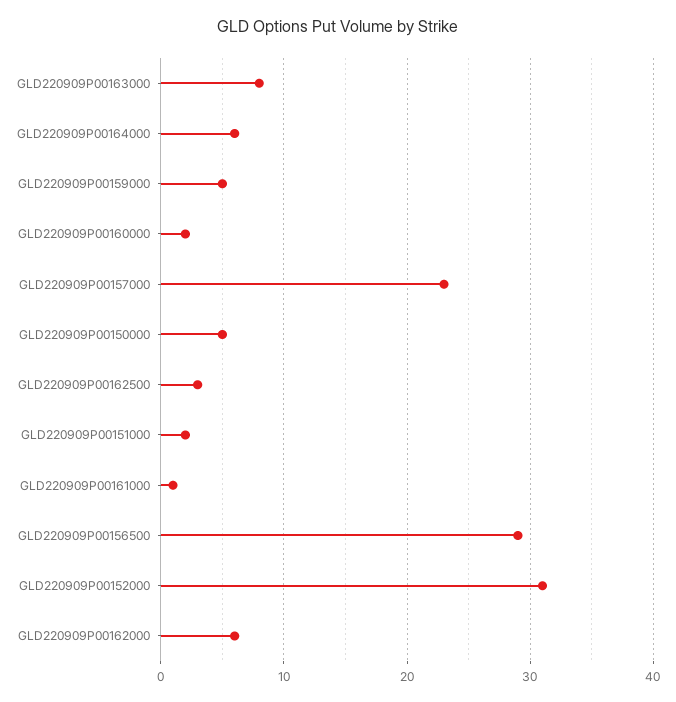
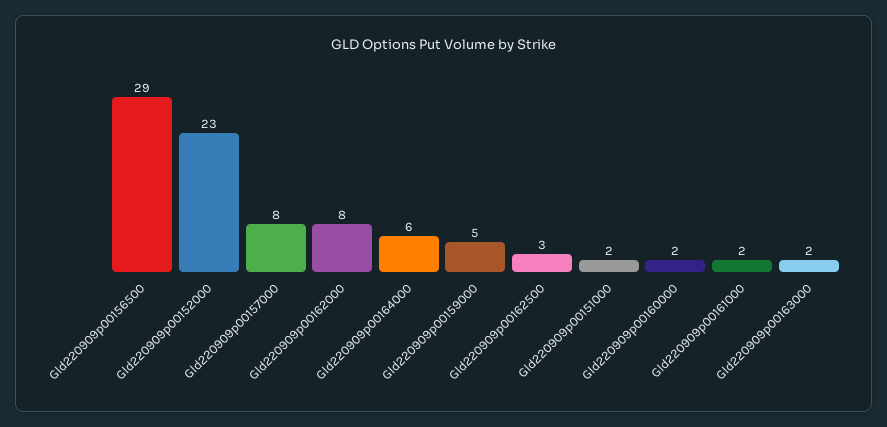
GLD220909P00163000: 8 -> 2
GLD220909P00157000: 23 -> 8
GLD220909P00150000: 5 -> none
GLD220909P00161000: 1 -> 2
GLD220909P00152000: 31 -> 23
GLD220909P00162000: 6 -> 8

